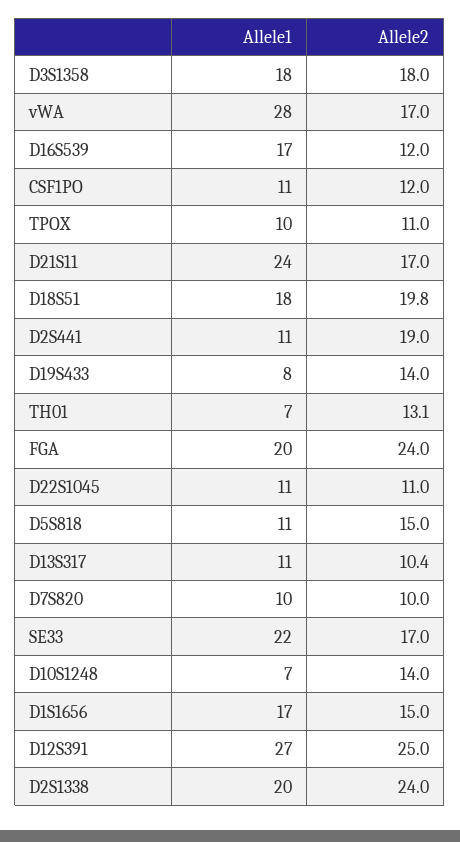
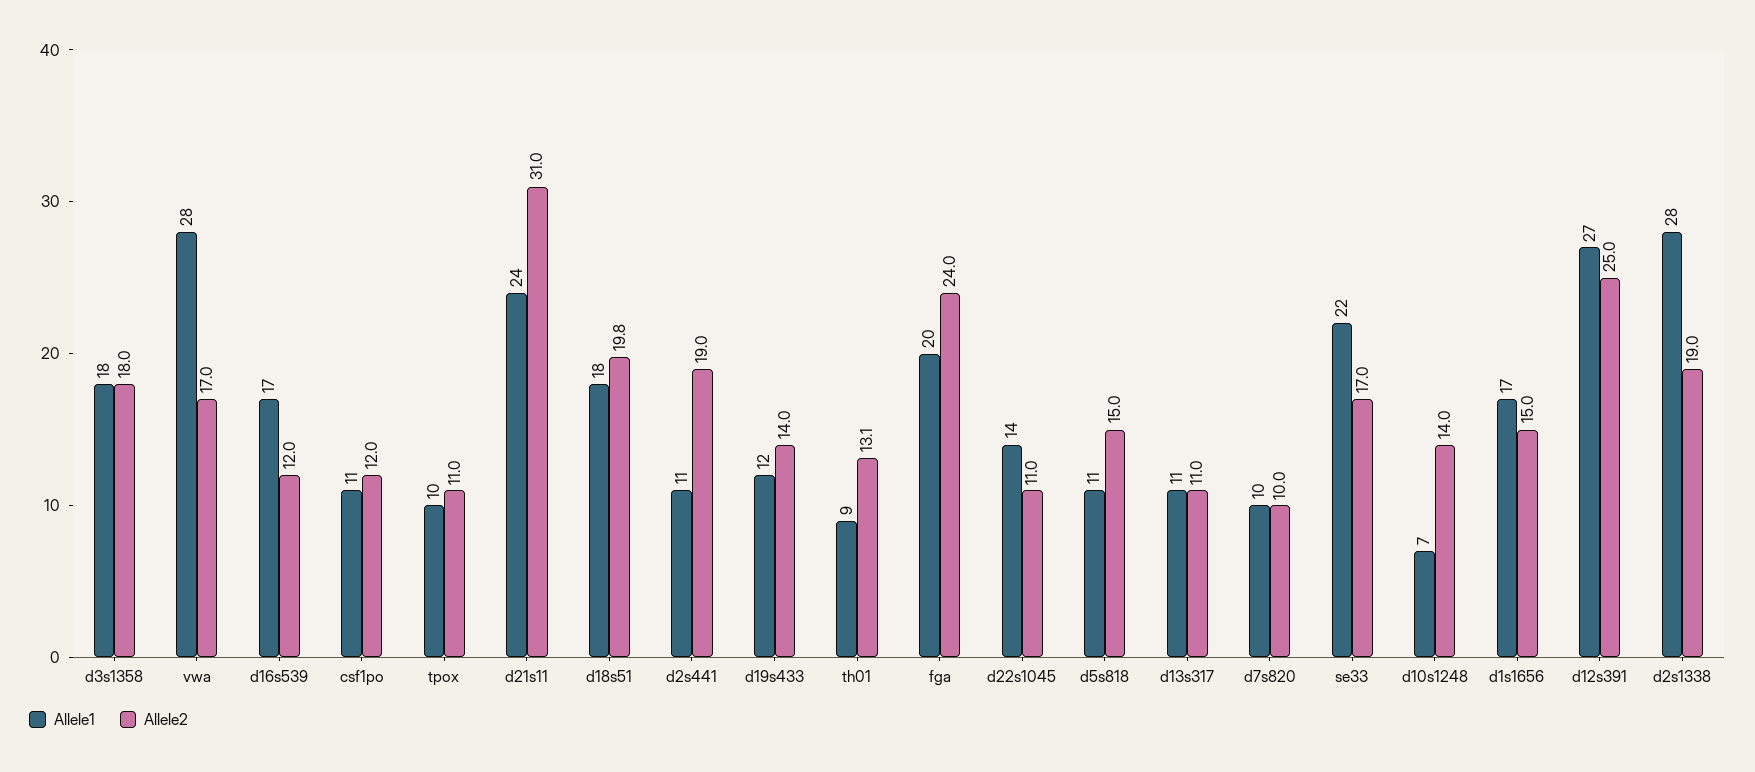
Allele2, D21S11: 17 -> 31
Allele1, D19S433: 8 -> 12
Allele1, TH01: 7 -> 9
Allele1, D22S1045: 11 -> 14
Allele2, D13S317: 10.4 -> 11
Allele1, D2S1338: 20 -> 28
Allele2, D2S1338: 24 -> 19

